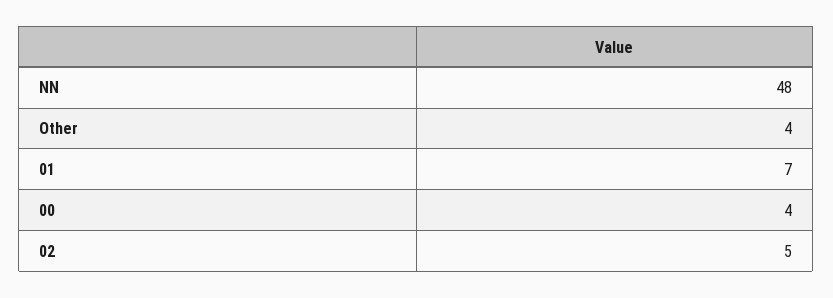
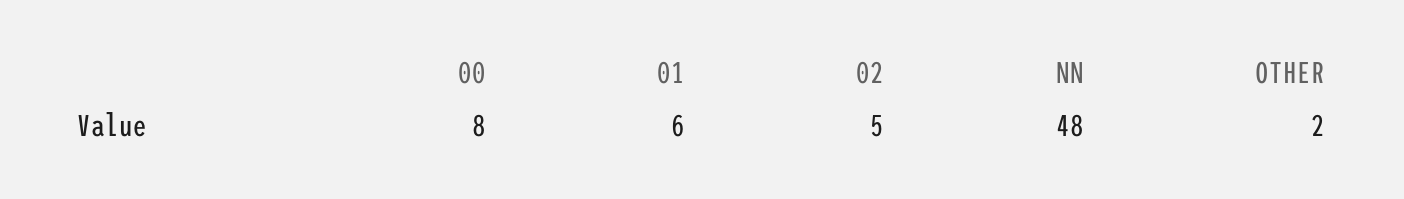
Other: 4 -> 2
01: 7 -> 6
00: 4 -> 8

